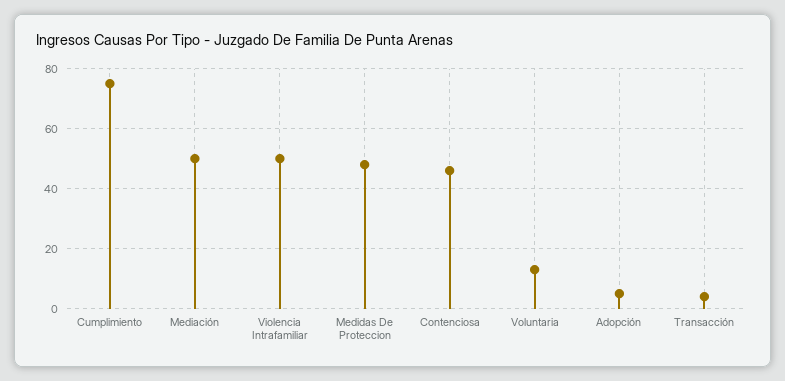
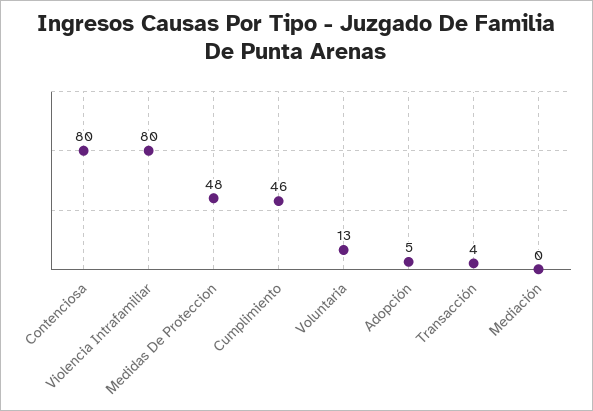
Cumplimiento: 75 -> 46
Mediación: 50 -> 0
Violencia Intrafamiliar: 50 -> 80
Contenciosa: 45 -> 80

